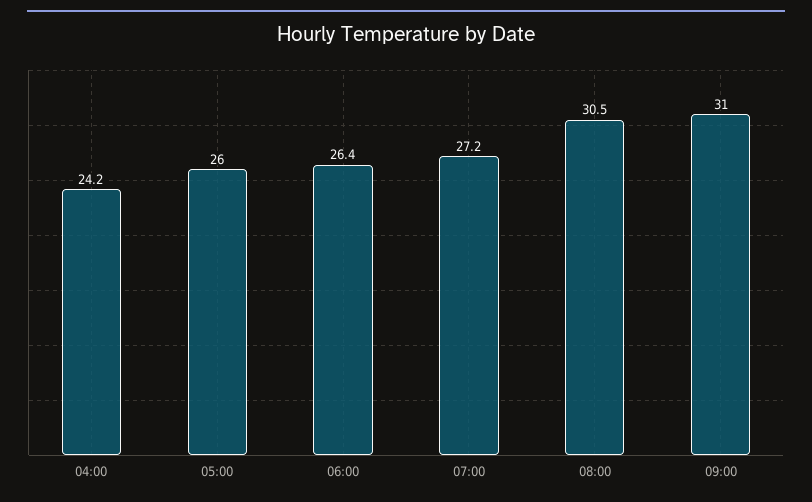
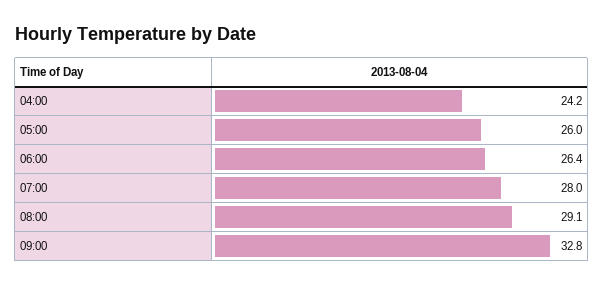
07:00: 27.2 -> 28
08:00: 30.5 -> 29.1
09:00: 31 -> 32.8

